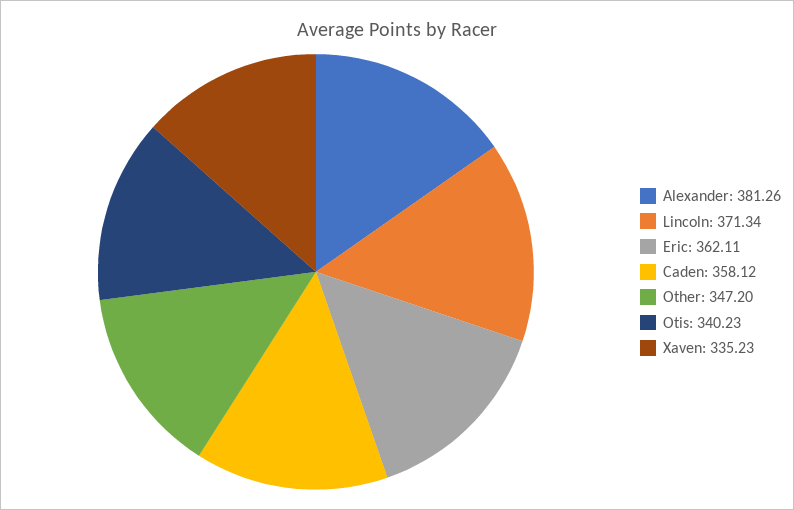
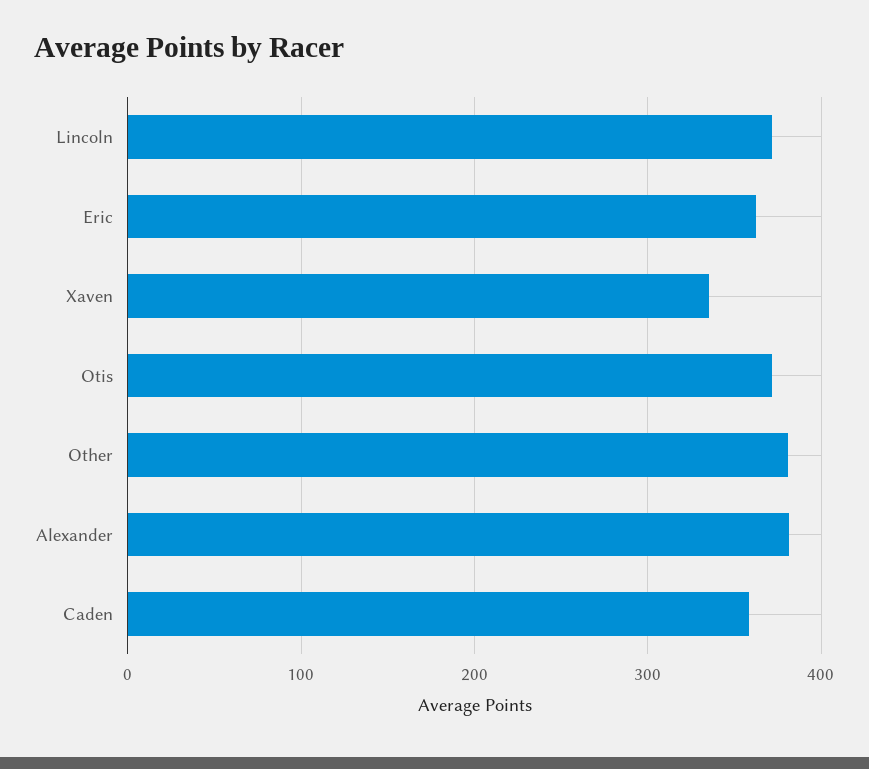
Other: 347.2 -> 380
Otis: 340.23 -> 370

